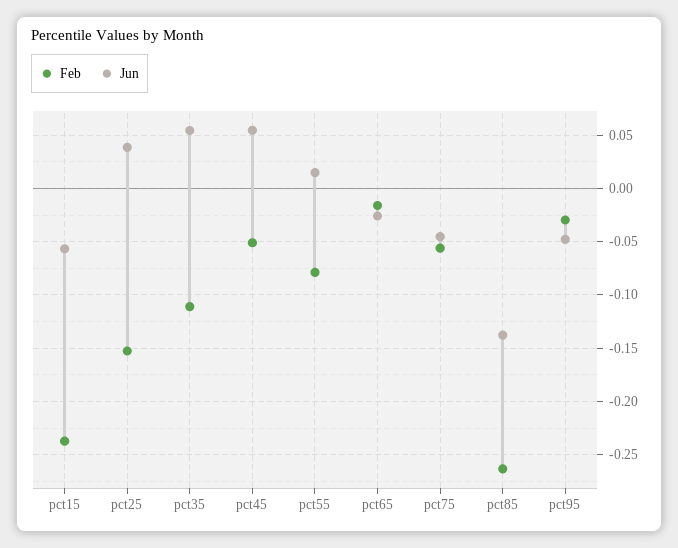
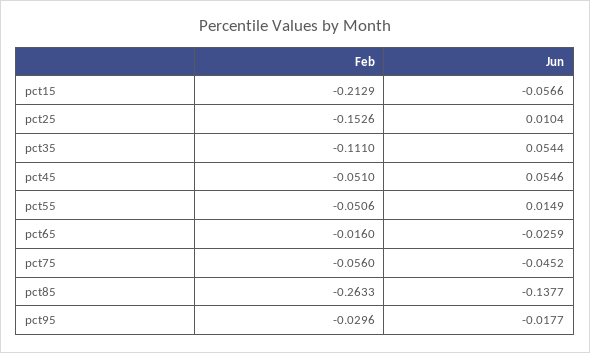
Feb, pct15: -0.24 -> -0.2129
Jun, pct25: 0.04 -> 0.0104
Feb, pct55: -0.08 -> -0.0506
Jun, pct95: -0.05 -> -0.0177

